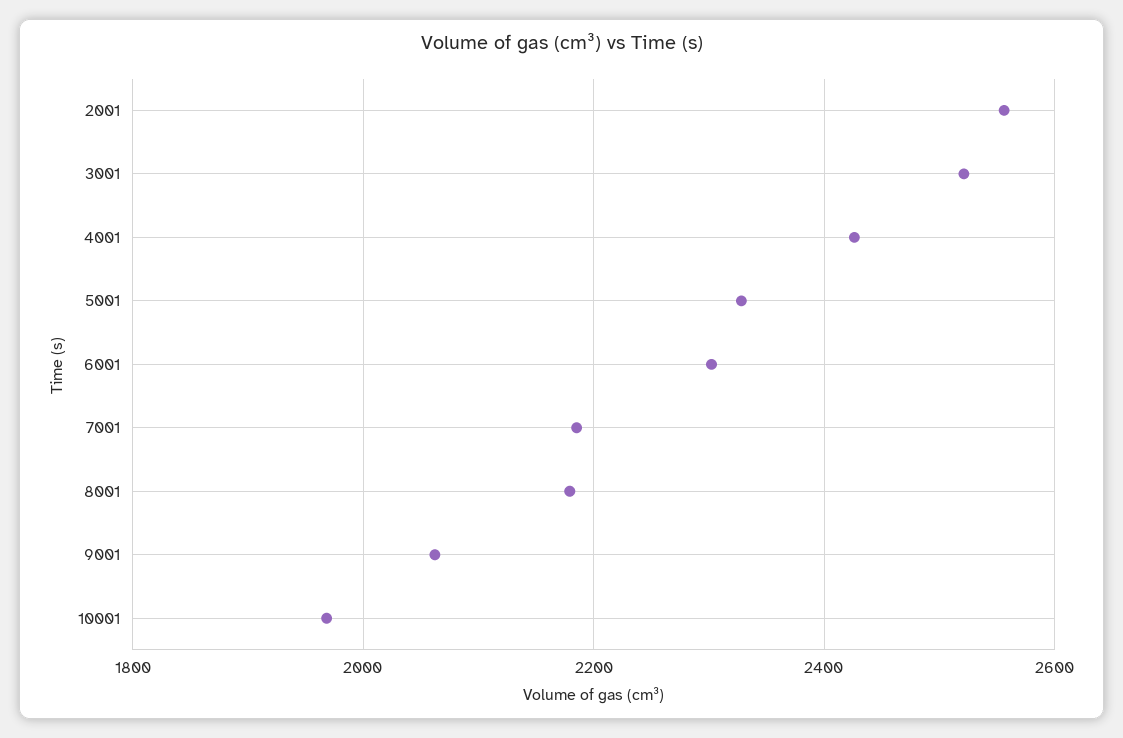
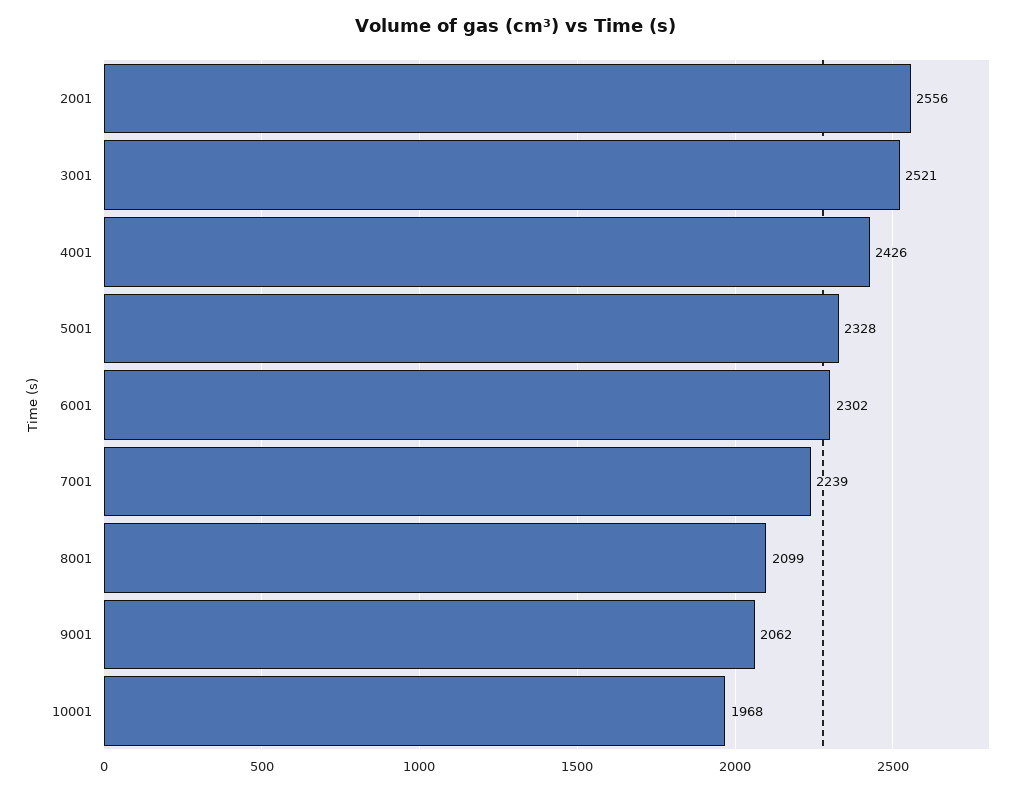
7001: 2180 -> 2239
8001: 2180 -> 2099

